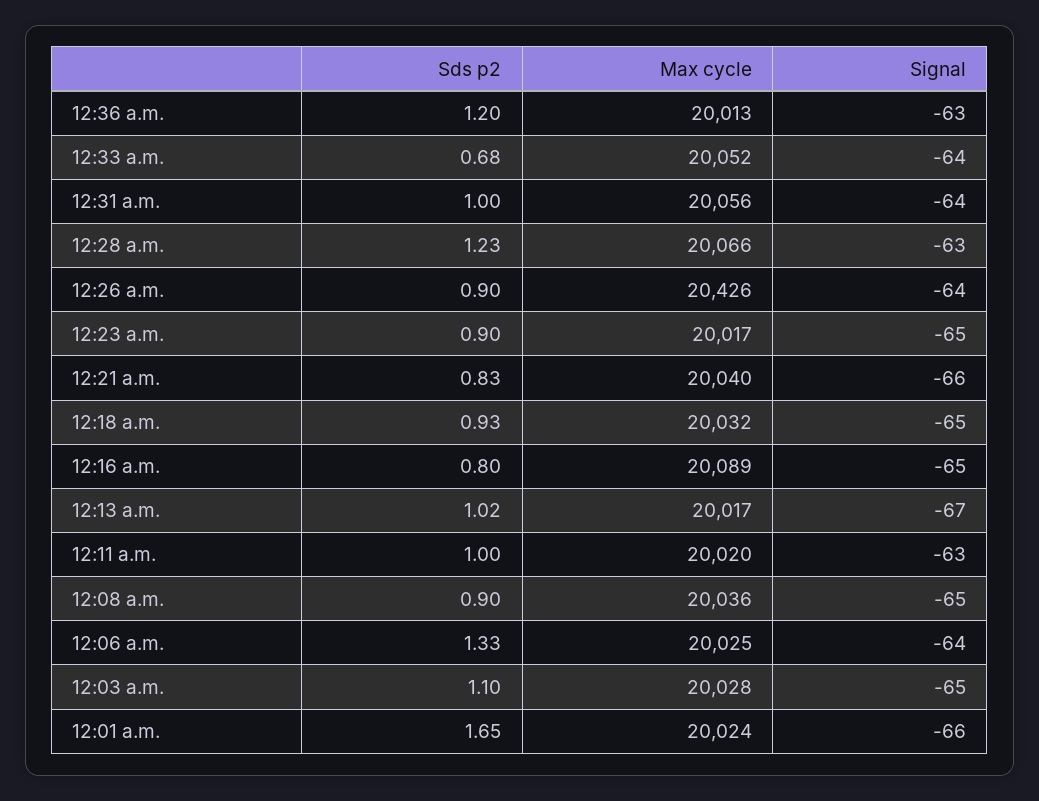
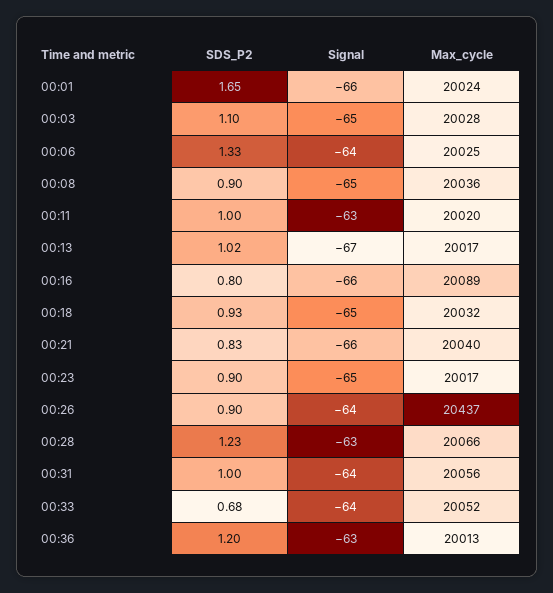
Max cycle, 12:26 a.m.: 20426 -> 20437
Signal, 12:16 a.m.: -65 -> -66

